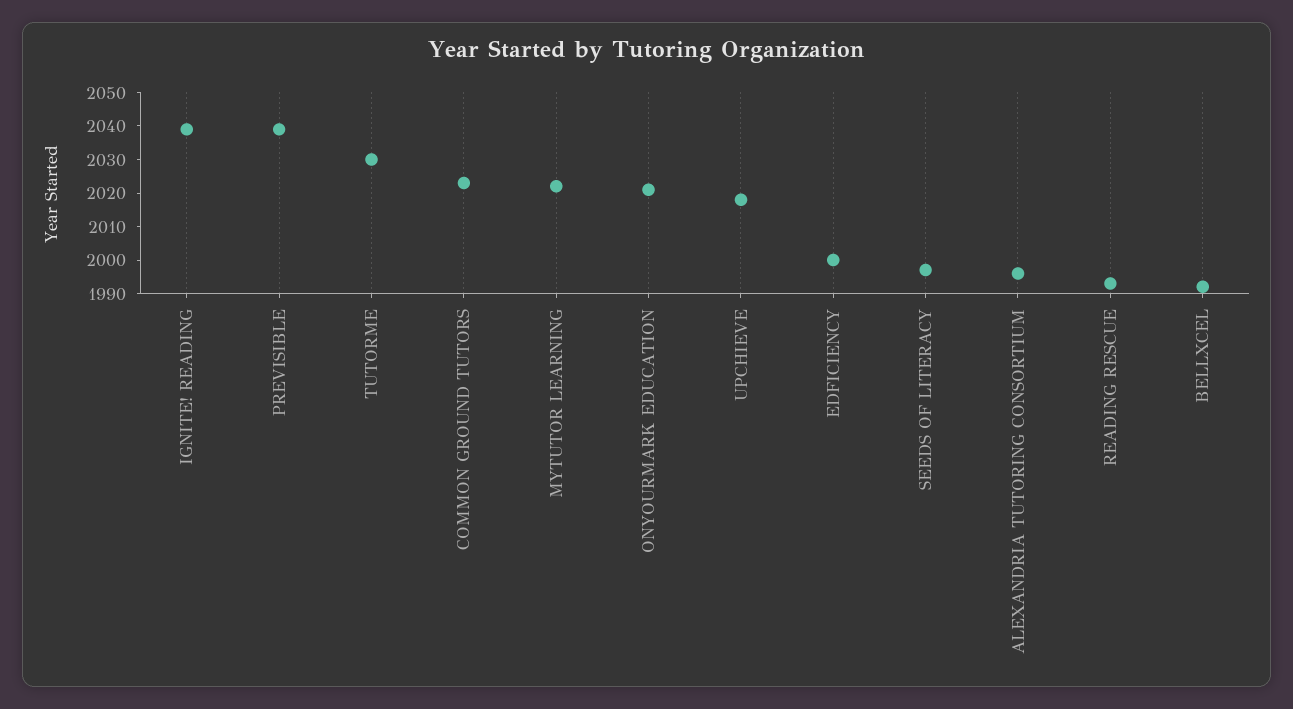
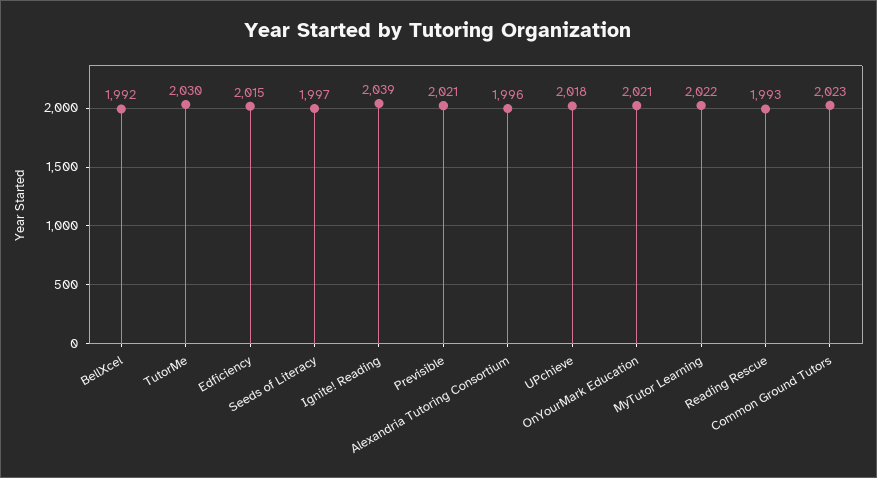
PREVISIBLE: 2040 -> 2021
EDFICIENCY: 2000 -> 2015

